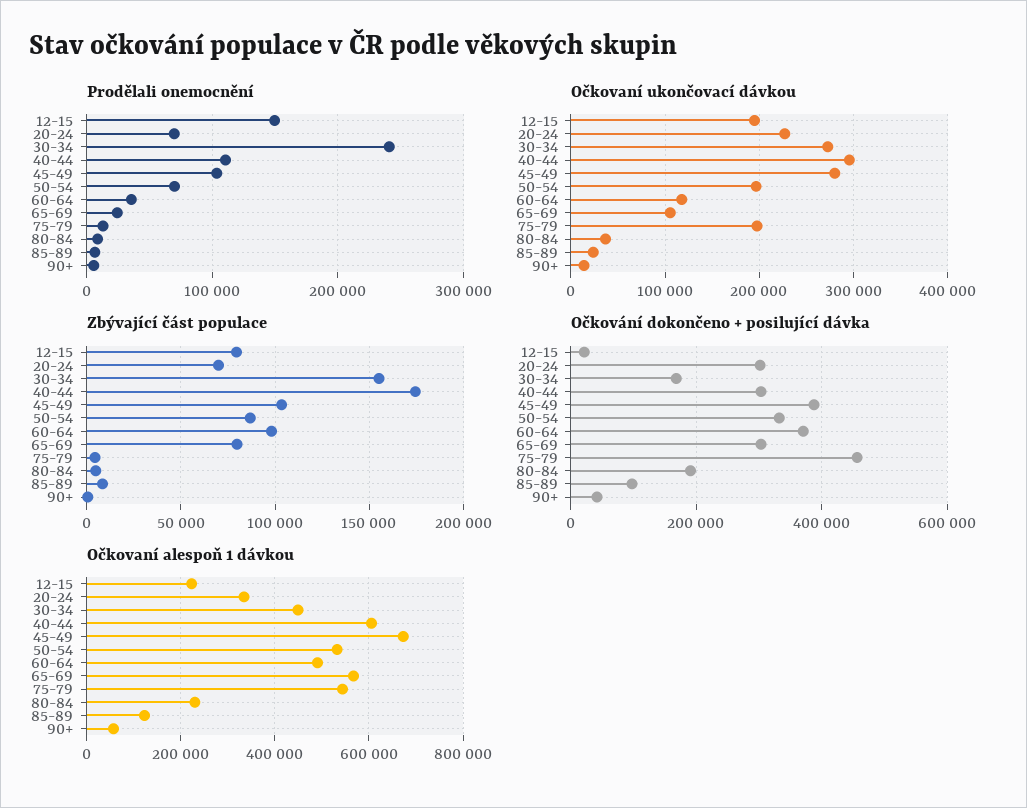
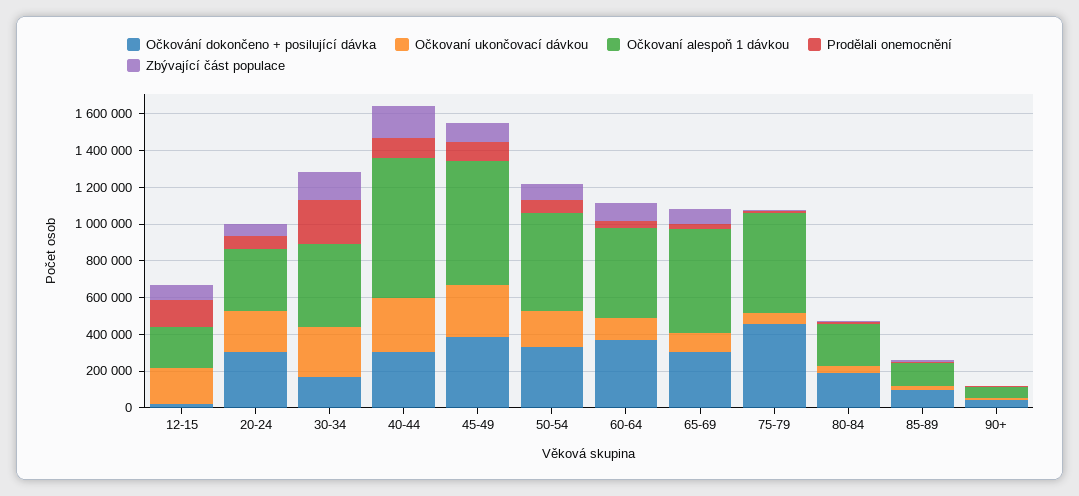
Očkovaní ukončovací dávkou, 75-79: 200000 -> 50000
Očkovaní alespoň 1 dávkou, 40-44: 600000 -> 750000

